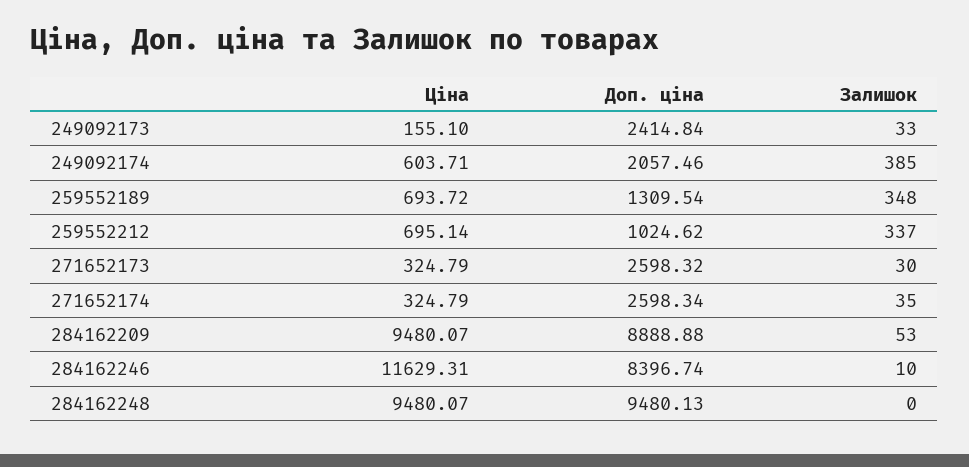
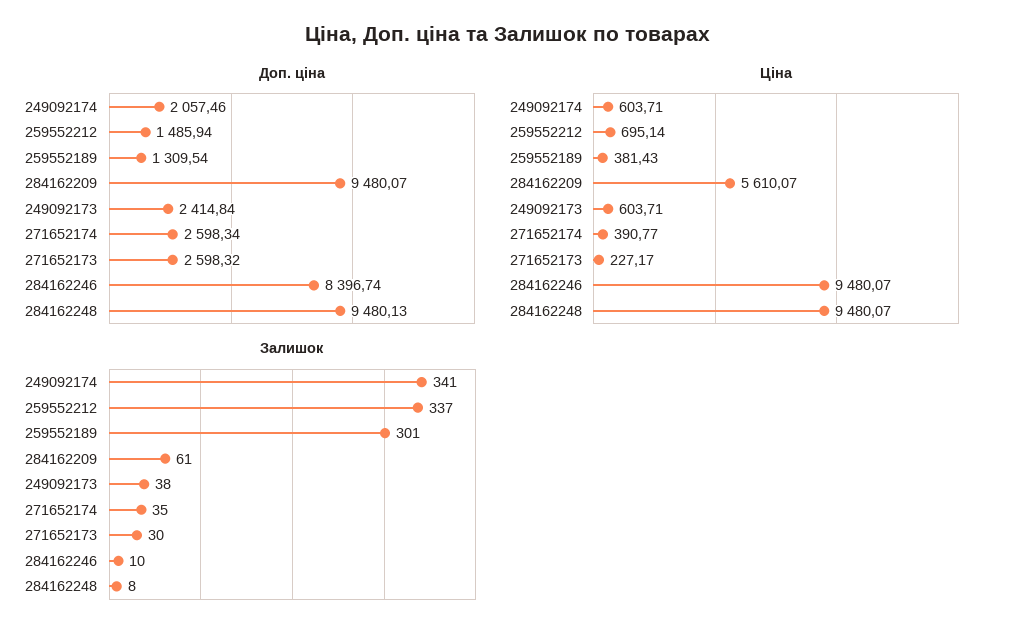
Ціна, 249092173: 155.1 -> 603.71
Залишок, 249092173: 33 -> 38
Залишок, 249092174: 385 -> 341
Ціна, 259552189: 693.72 -> 381.43
Залишок, 259552189: 348 -> 301
Доп. ціна, 259552212: 1024.62 -> 1485.94
Ціна, 271652173: 324.79 -> 227.17
Ціна, 271652174: 324.79 -> 390.77
Ціна, 284162209: 9480.07 -> 5610.07
Доп. ціна, 284162209: 8888.88 -> 9480.07
Залишок, 284162209: 53 -> 61
Ціна, 284162246: 11629.31 -> 9480.07
Залишок, 284162248: 0 -> 8

